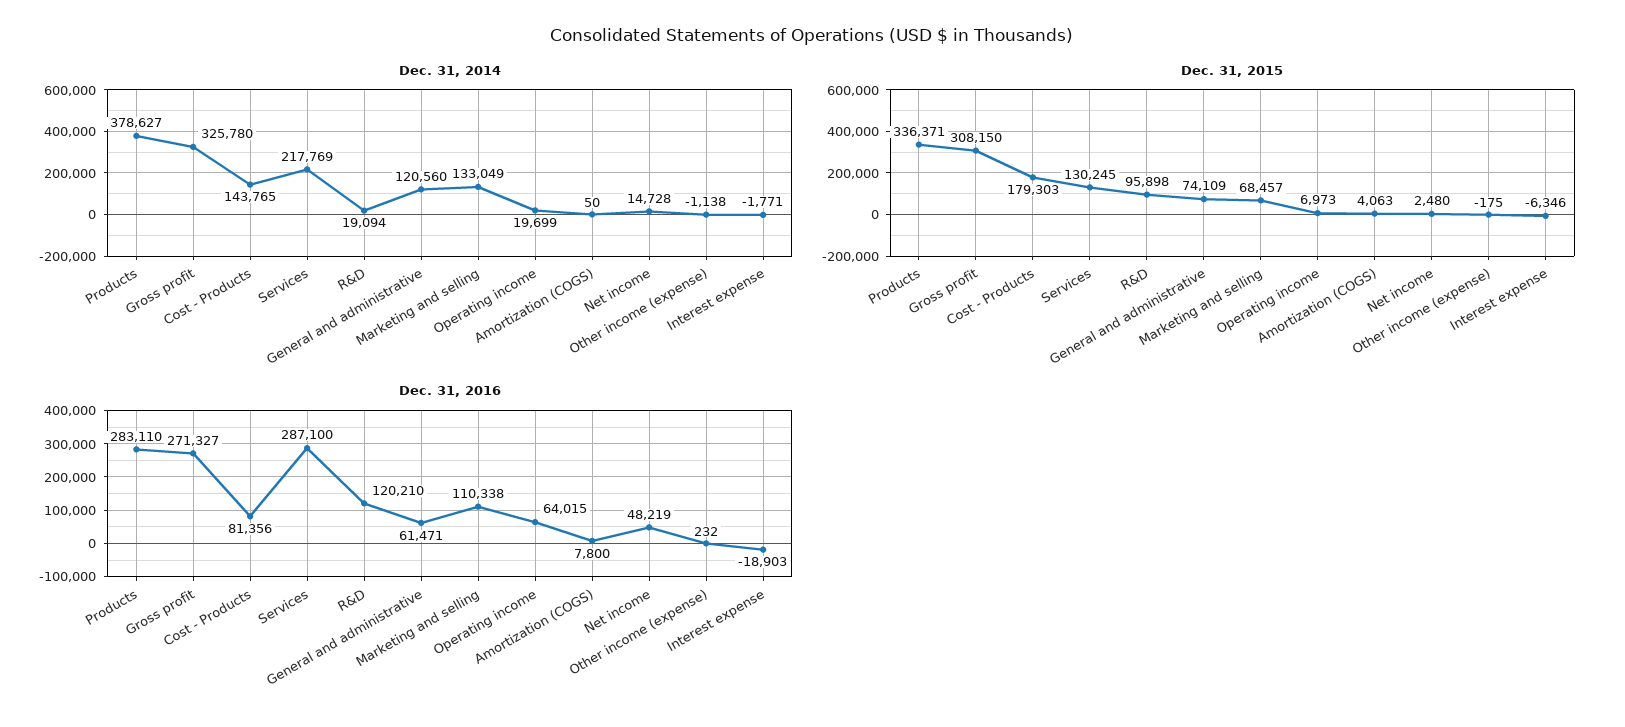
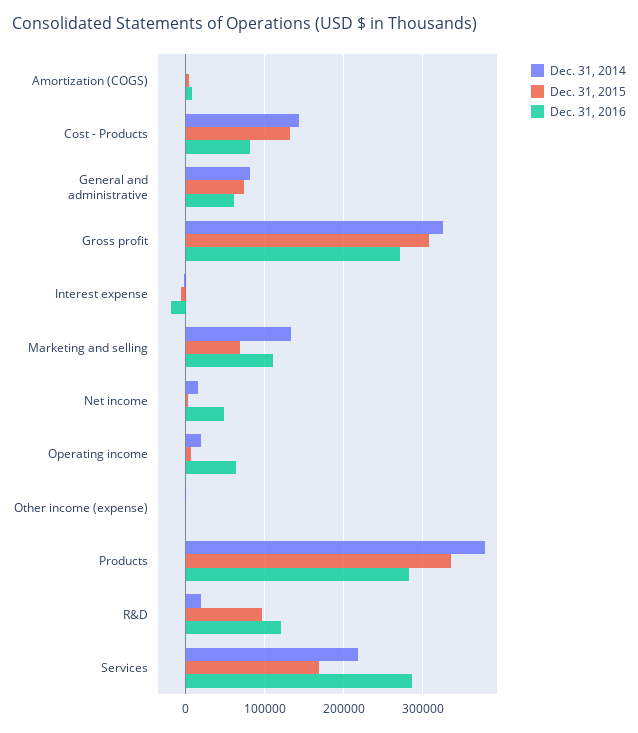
Dec. 31, 2014, General and administrative: 120560 -> 80000
Dec. 31, 2015, Cost - Products: 179303 -> 130000
Dec. 31, 2015, Services: 130245 -> 170000

